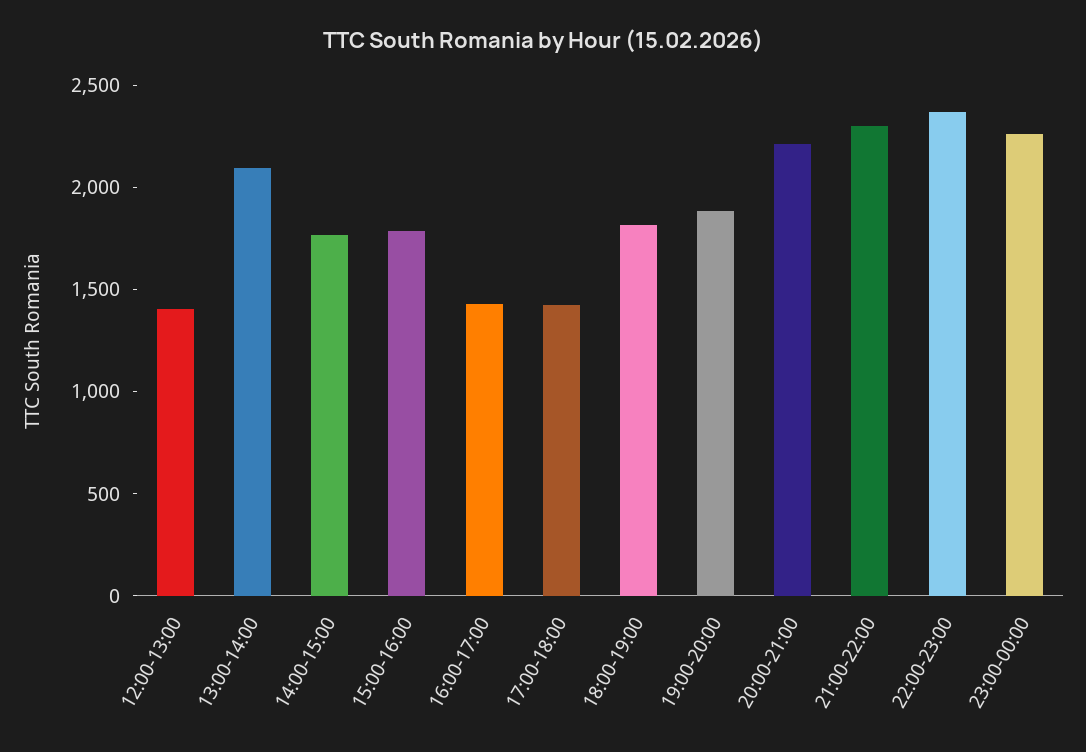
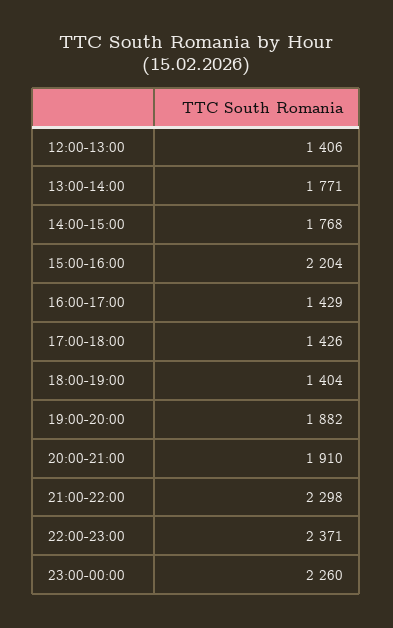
13:00-14:00: 2100 -> 1771
15:00-16:00: 1800 -> 2204
18:00-19:00: 1800 -> 1404
20:00-21:00: 2200 -> 1910

